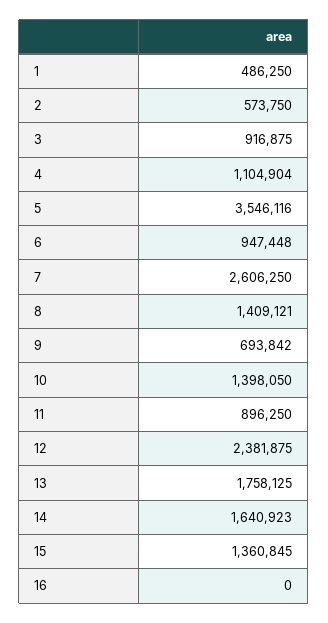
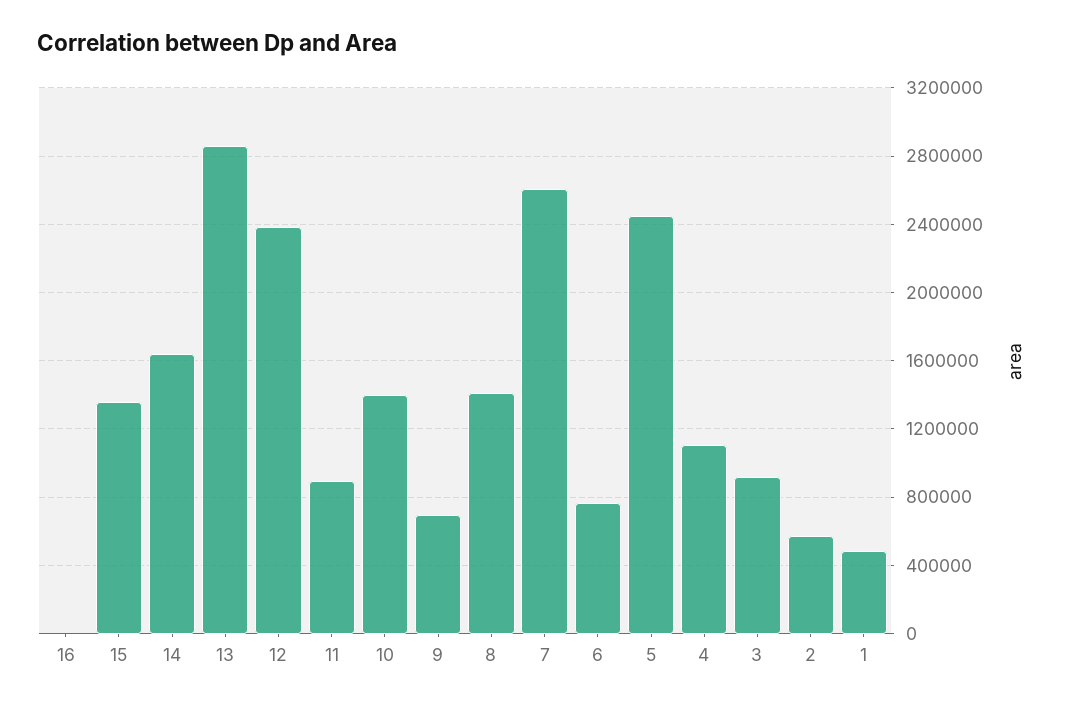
5: 3546116 -> 2450000
6: 947448 -> 750000
13: 1758125 -> 2850000

